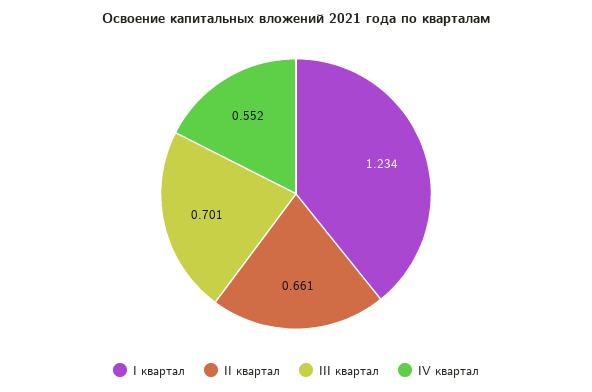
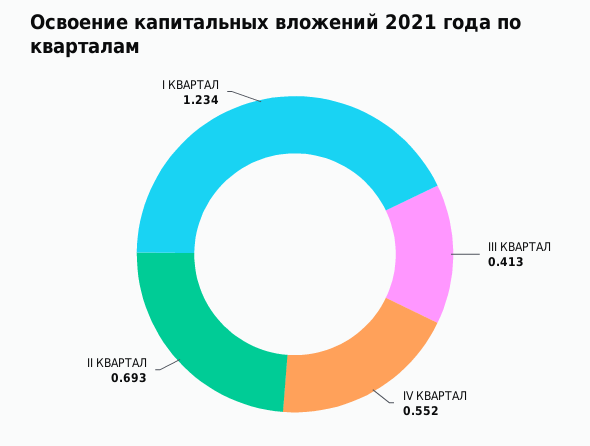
II квартал: 0.661 -> 0.693
III квартал: 0.701 -> 0.413

